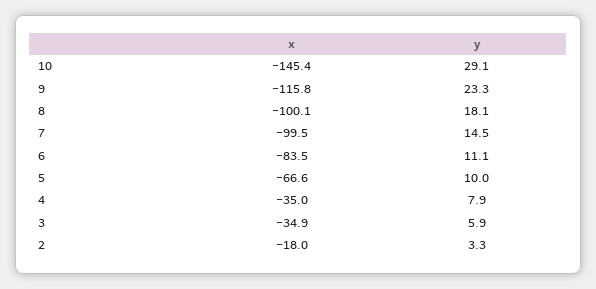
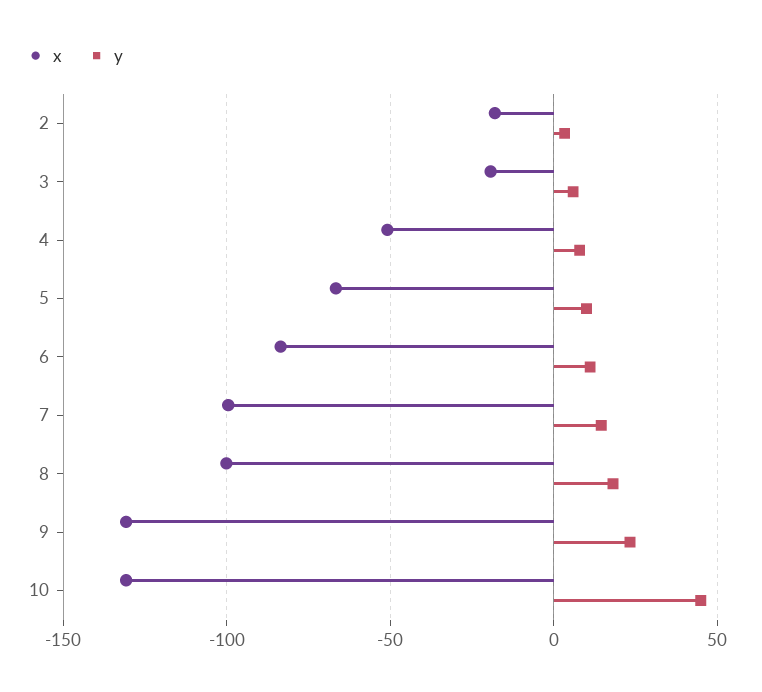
x, 10: -145.4 -> -130
y, 10: 29.1 -> 45
x, 9: -115.8 -> -130
x, 4: -35 -> -50
x, 3: -34.9 -> -20

